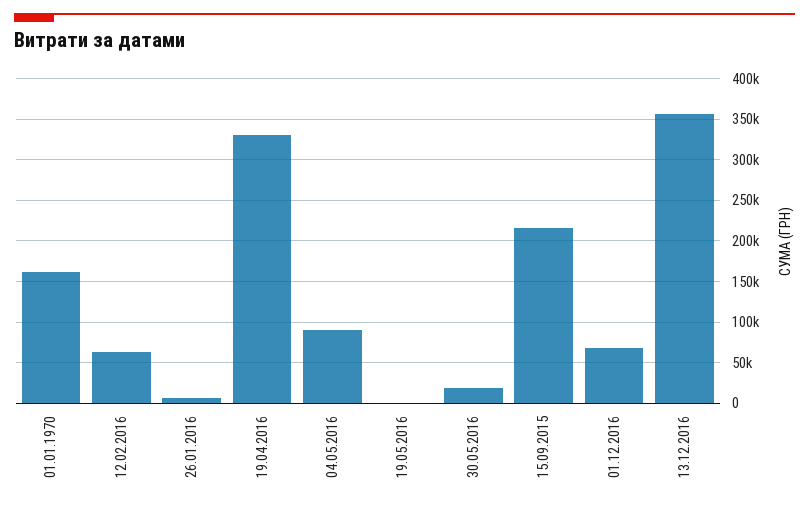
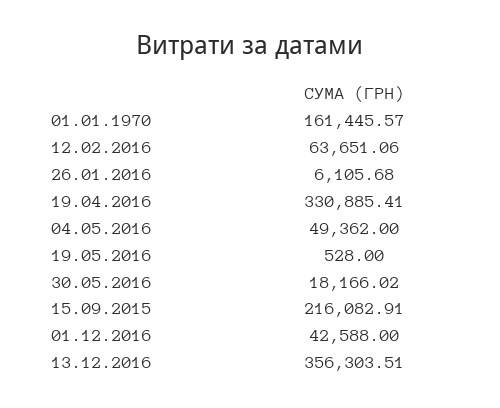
04.05.2016: 90000 -> 49362
01.12.2016: 70000 -> 42588

